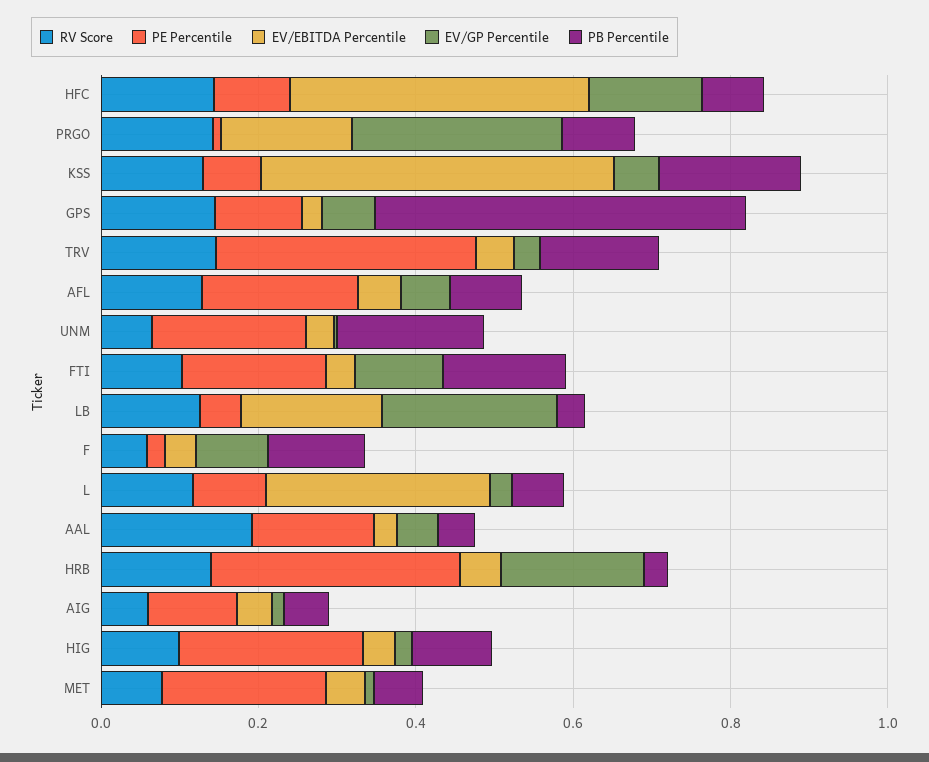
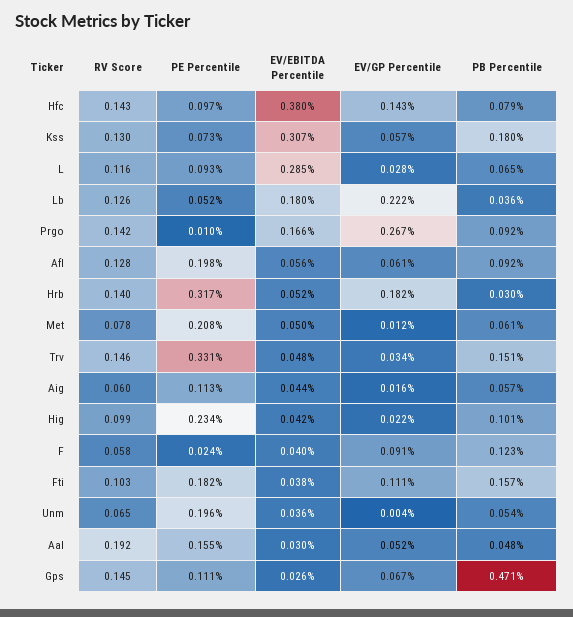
EV/EBITDA Percentile, KSS: 0.45 -> 0.307
PB Percentile, UNM: 0.2 -> 0.054

